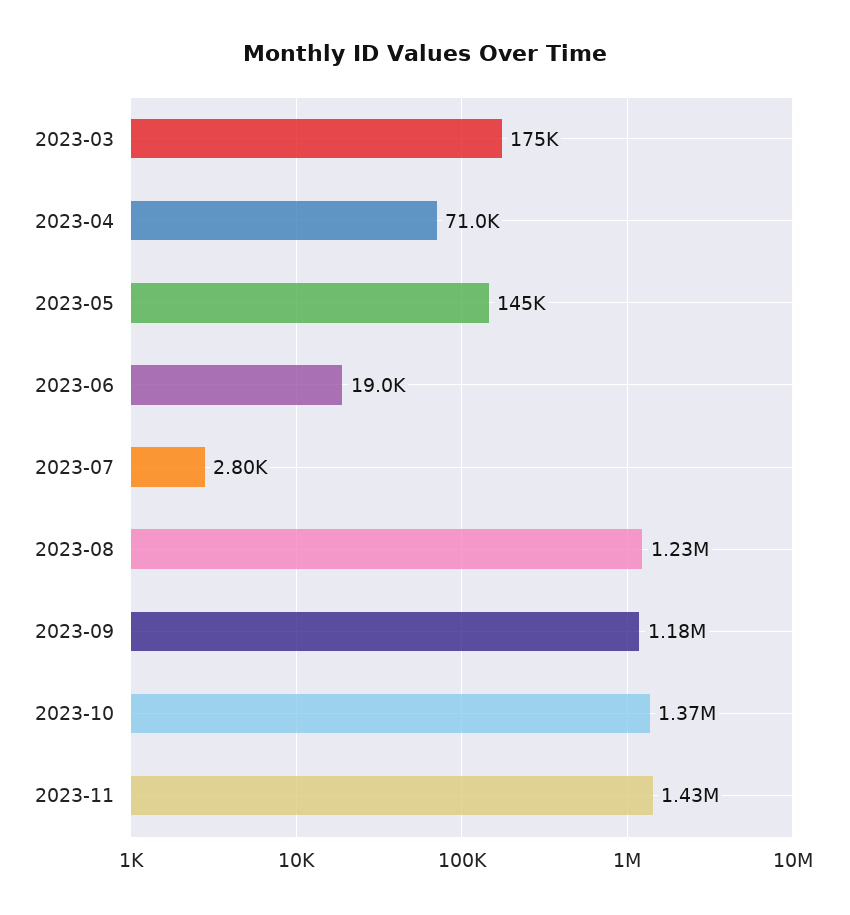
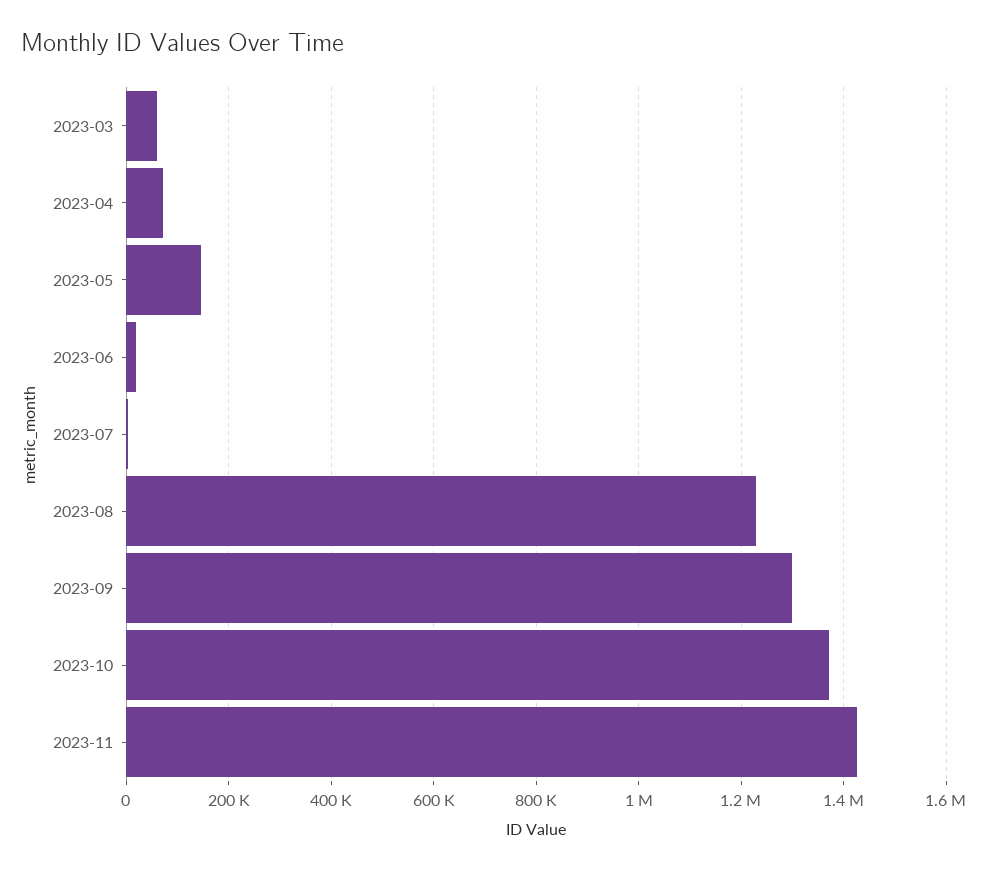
2023-03: 175000 -> 60000
2023-09: 1180000 -> 1300000

